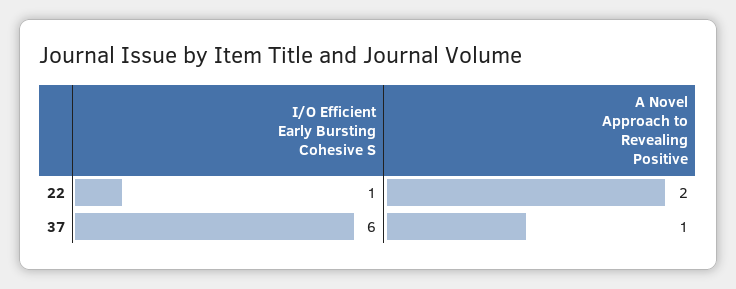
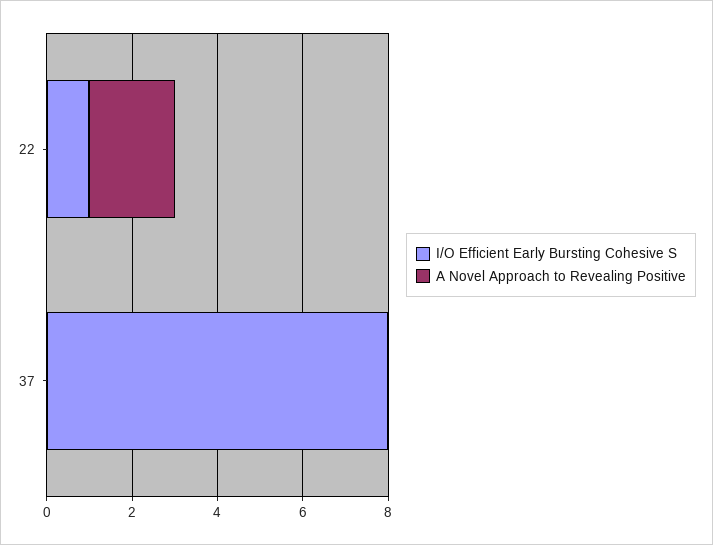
I/O Efficient Early Bursting Cohesive S, 37: 6 -> 8
A Novel Approach to Revealing Positive, 37: 1 -> 0

